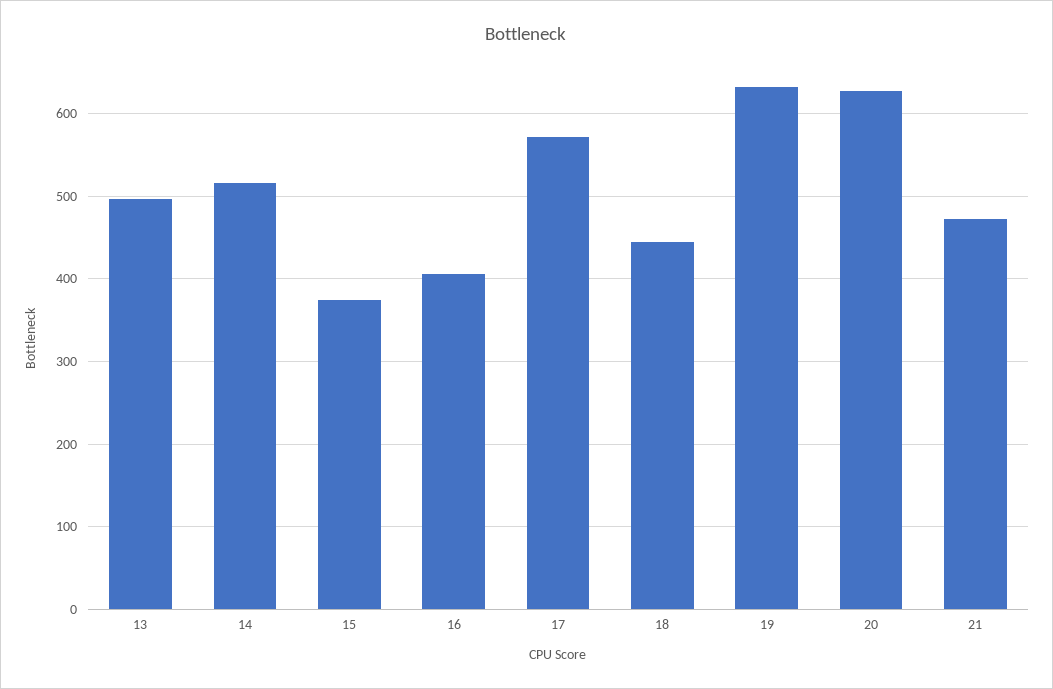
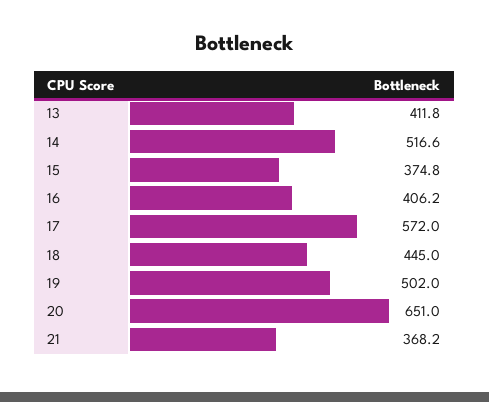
13: 500 -> 411.8
19: 630 -> 502
20: 630 -> 651
21: 470 -> 368.2

